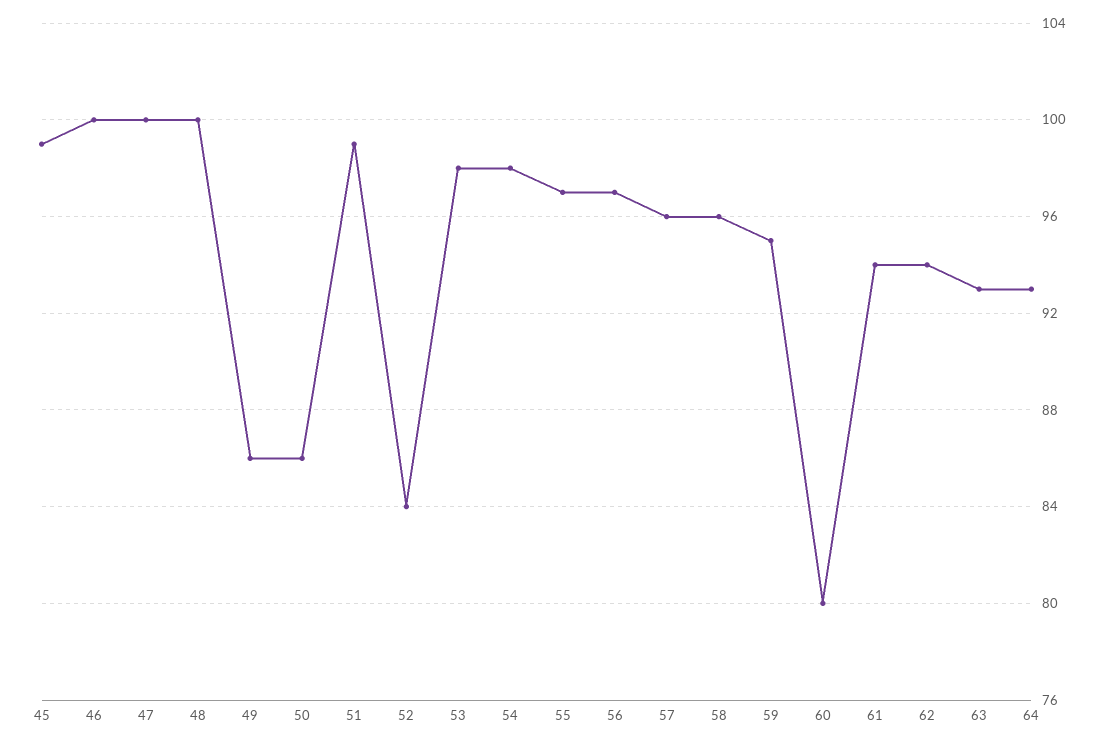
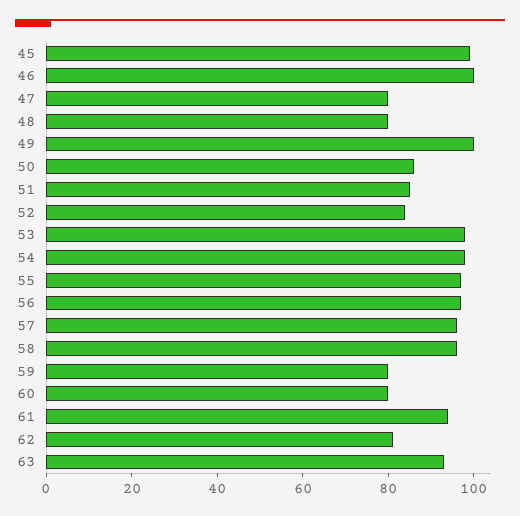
47: 100 -> 80
48: 100 -> 80
49: 86 -> 100
51: 99 -> 85
59: 95 -> 80
62: 94 -> 80
64: 93 -> none

